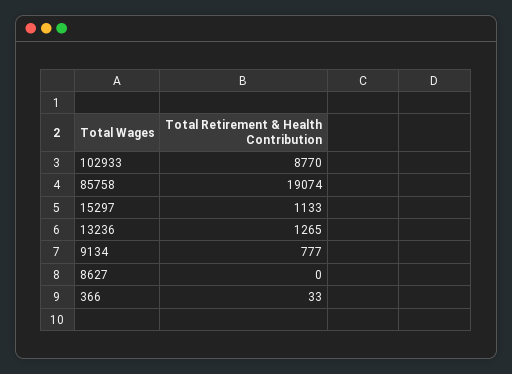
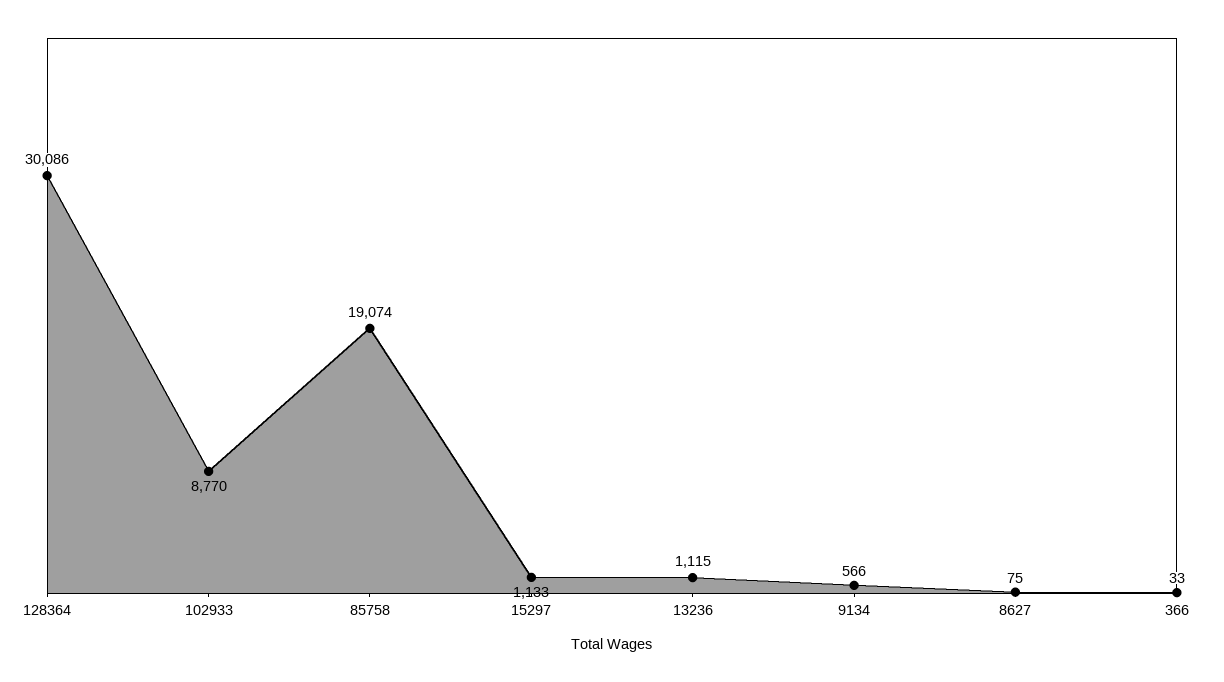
13236: 1265 -> 1115
9134: 777 -> 566
8627: 0 -> 75
128364: none -> 30086

